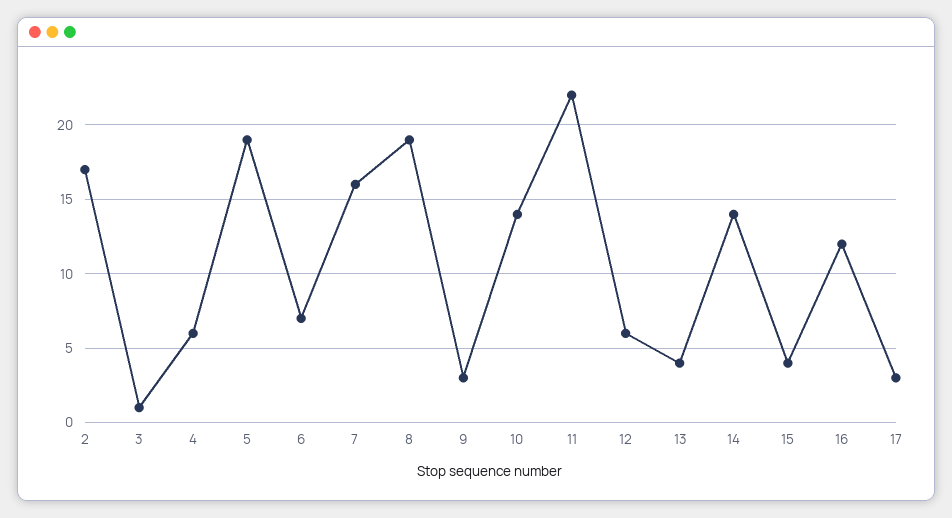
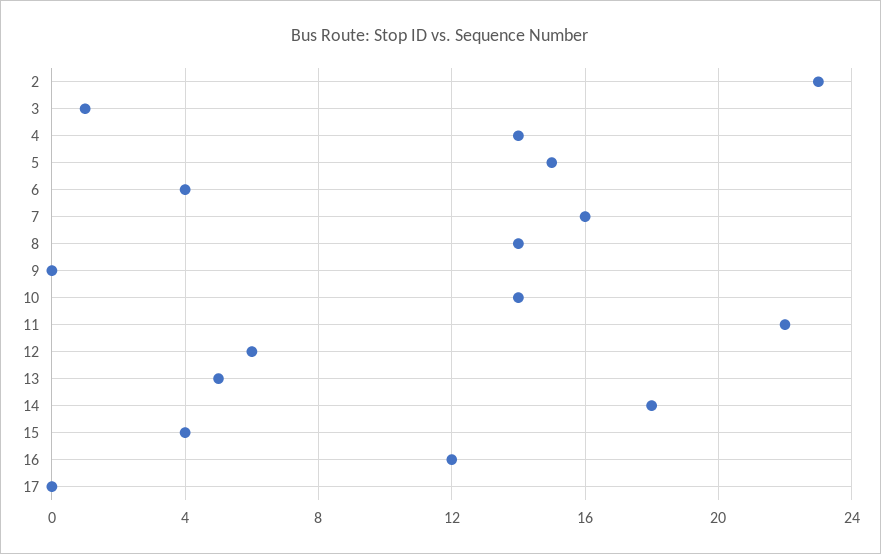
2: 17 -> 23
4: 6 -> 14
5: 19 -> 15
6: 7 -> 4
8: 19 -> 14
9: 3 -> 0
13: 4 -> 5
14: 14 -> 18
17: 3 -> 0

